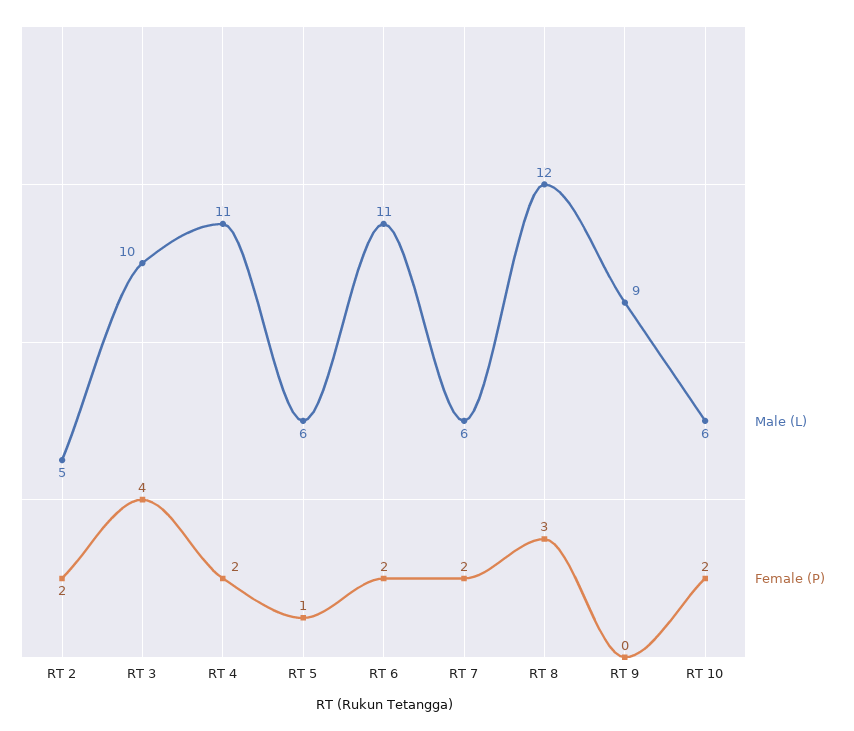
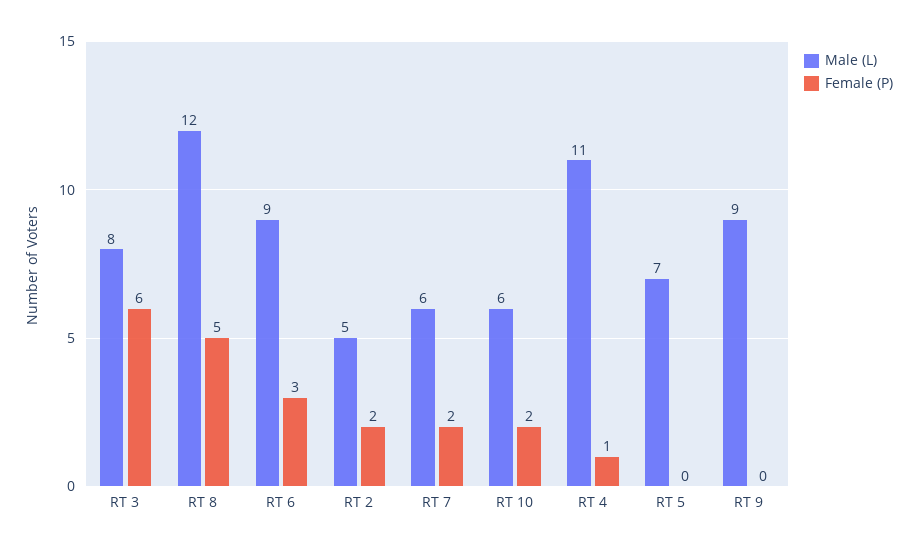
Male (L), RT 3: 10 -> 8
Female (P), RT 3: 4 -> 6
Female (P), RT 4: 2 -> 1
Male (L), RT 5: 6 -> 7
Female (P), RT 5: 1 -> 0
Male (L), RT 6: 11 -> 9
Female (P), RT 6: 2 -> 3
Female (P), RT 8: 3 -> 5

